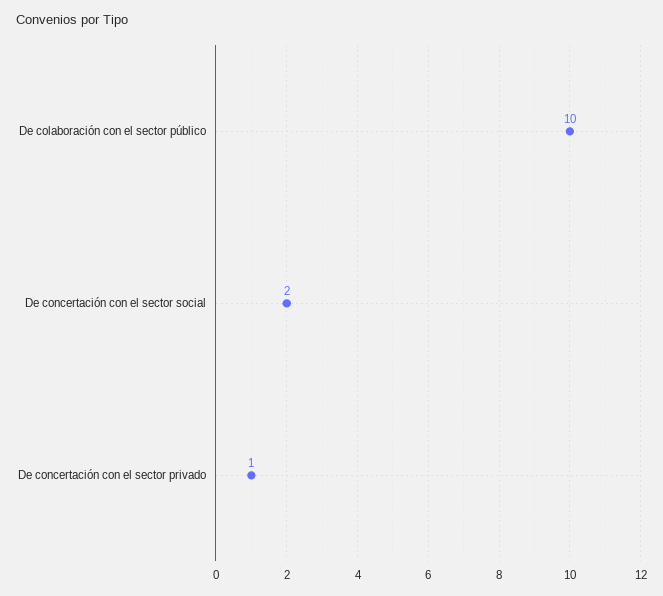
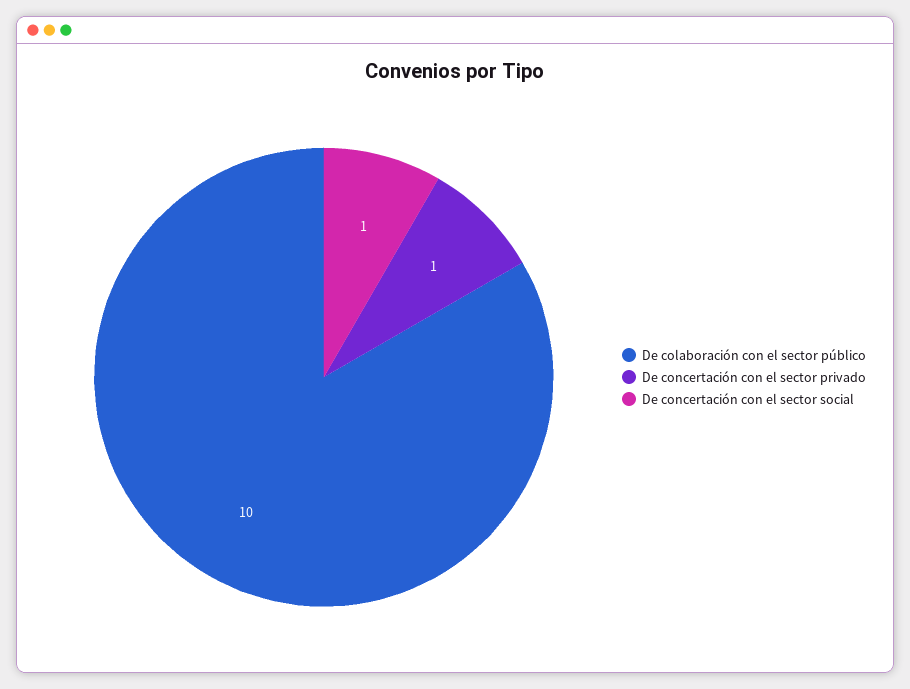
De concertación con el sector social: 2 -> 1

